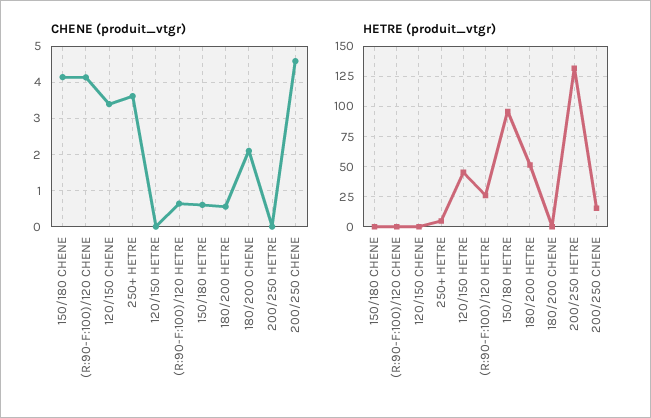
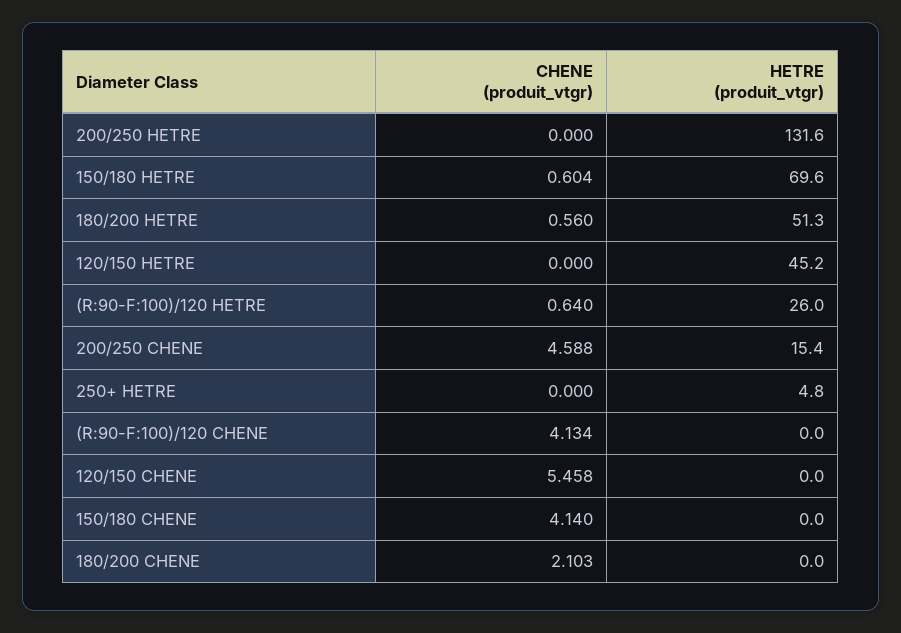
CHENE (produit_vtgr), 120/150 CHENE: 3.4 -> 5.458
CHENE (produit_vtgr), 250+ HETRE: 3.6 -> 0
HETRE (produit_vtgr), 150/180 HETRE: 95 -> 69.6

